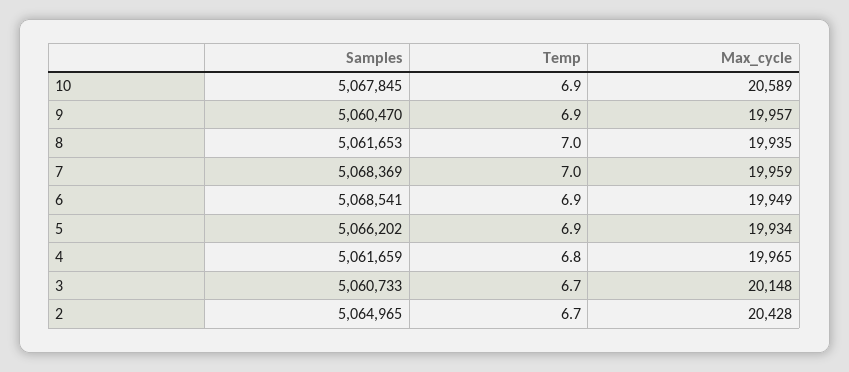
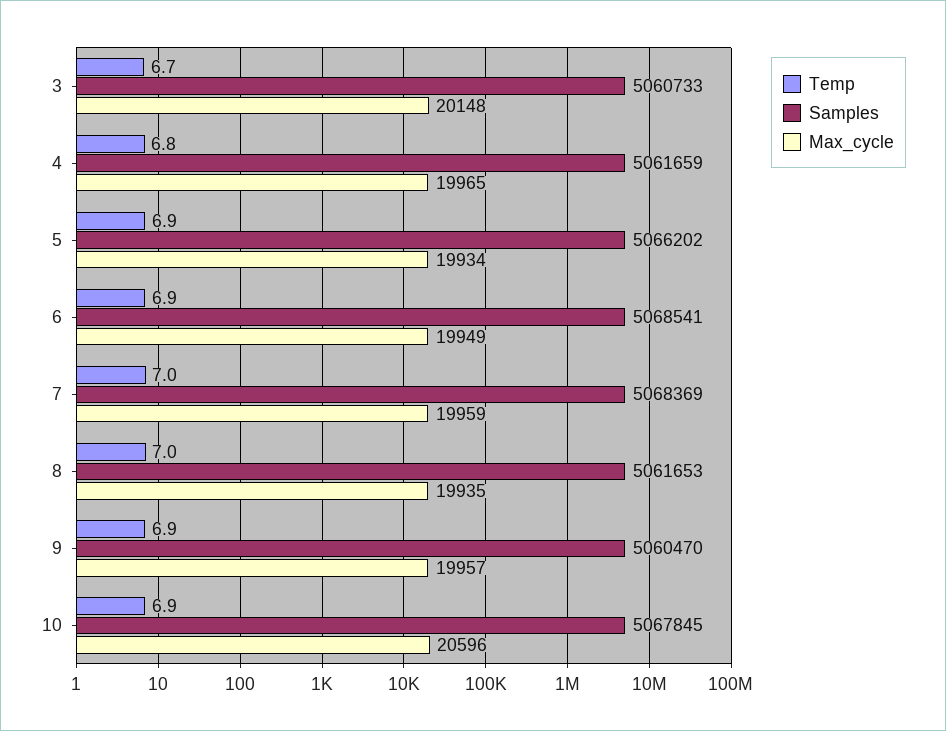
Max_cycle, 10: 20589 -> 20596
Samples, 2: 5064965 -> none
Temp, 2: 6.7 -> none
Max_cycle, 2: 20428 -> none

